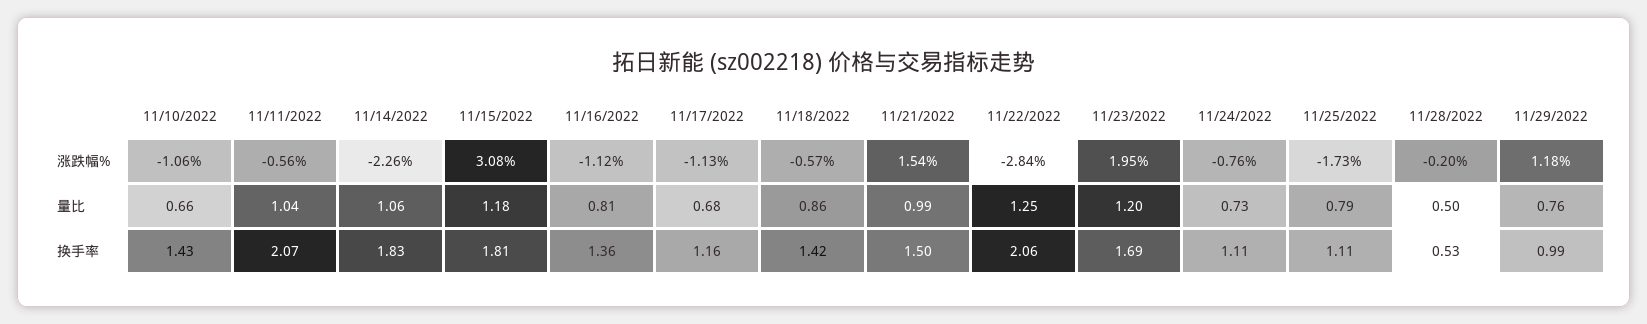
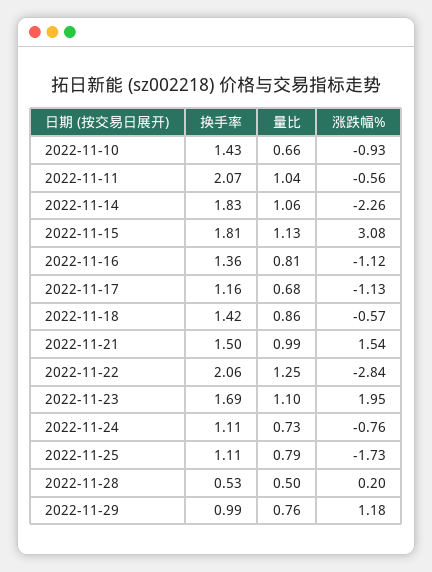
11/10/2022, 涨跌幅%: -1.06 -> -0.93
11/28/2022, 涨跌幅%: -0.2 -> 0.2
11/15/2022, 量比: 1.18 -> 1.13
11/23/2022, 量比: 1.2 -> 1.1

